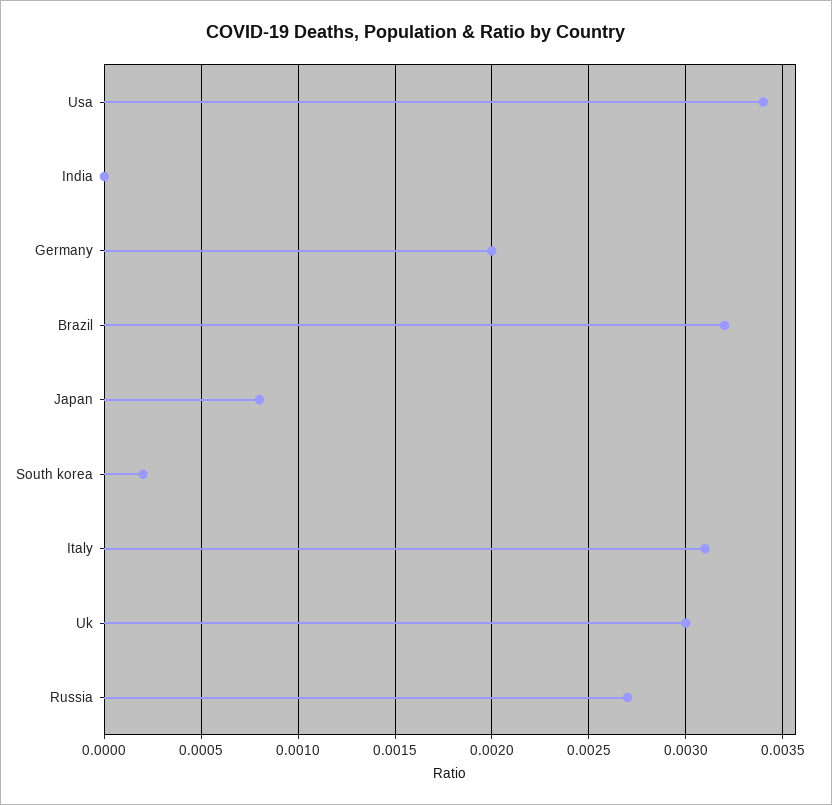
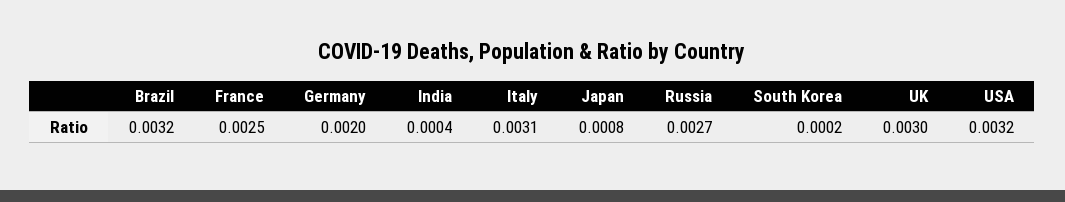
Usa: 0.0034 -> 0.0032
India: 0 -> 0.0004
France: none -> 0.0025

